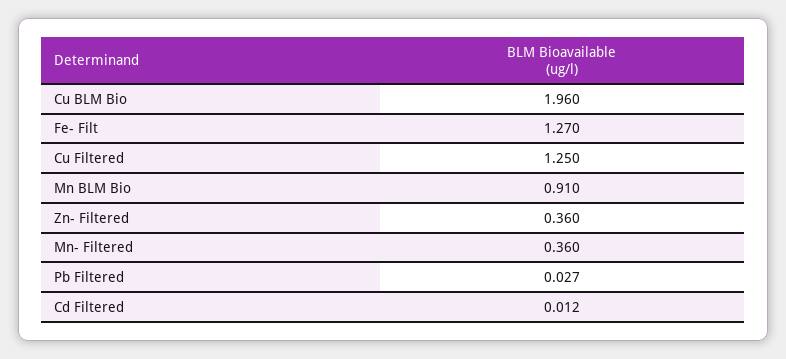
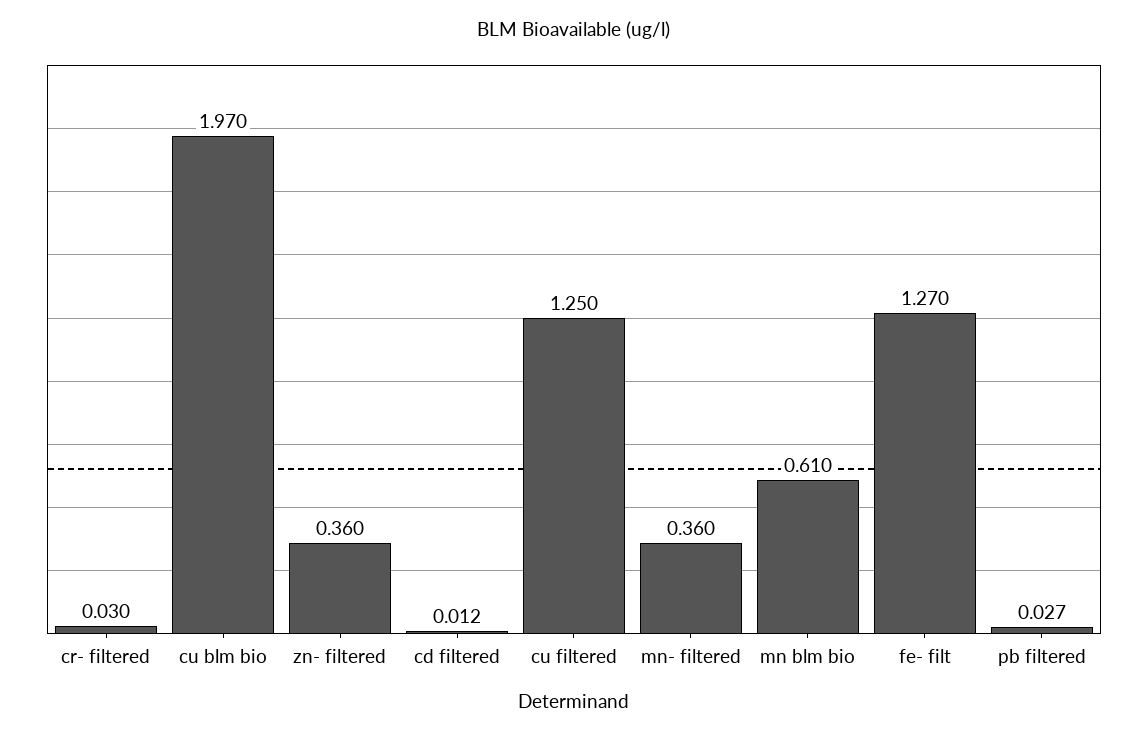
Cu BLM Bio: 1.96 -> 1.97
Mn BLM Bio: 0.91 -> 0.61
cr- filtered: none -> 0.03

